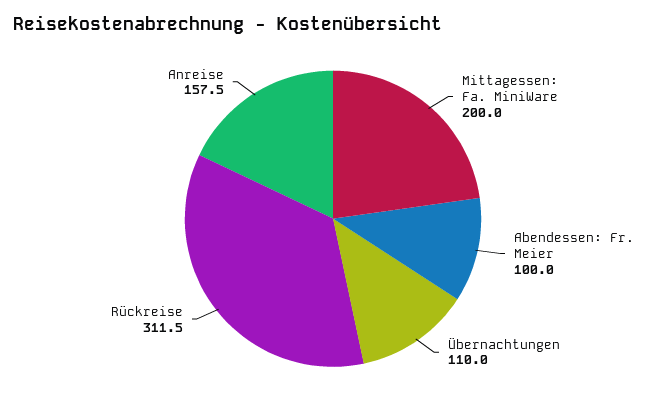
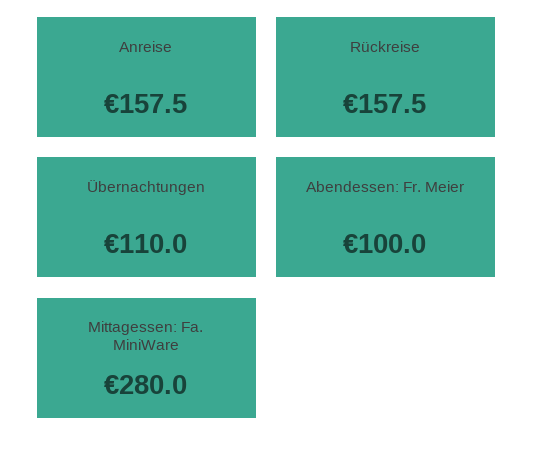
Mittagessen: Fa. MiniWare: 200 -> 280
Rückreise: 311.5 -> 157.5

